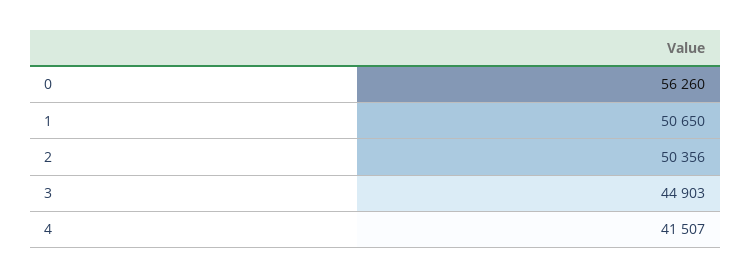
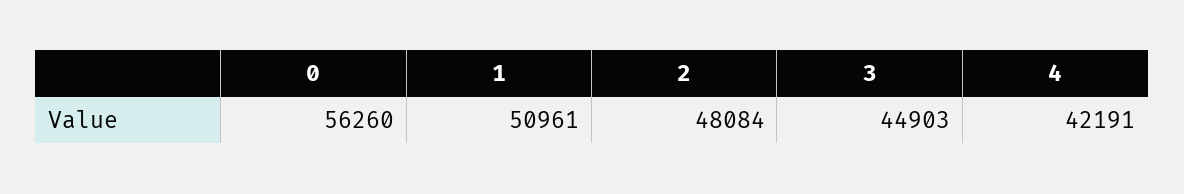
1: 50650 -> 50961
2: 50356 -> 48084
4: 41507 -> 42191

